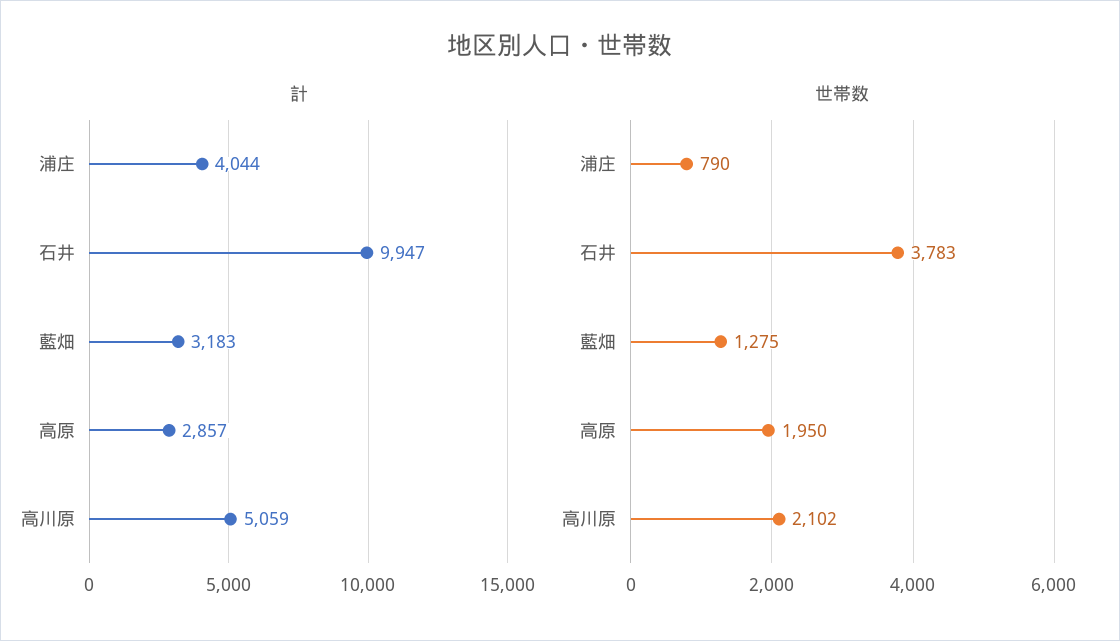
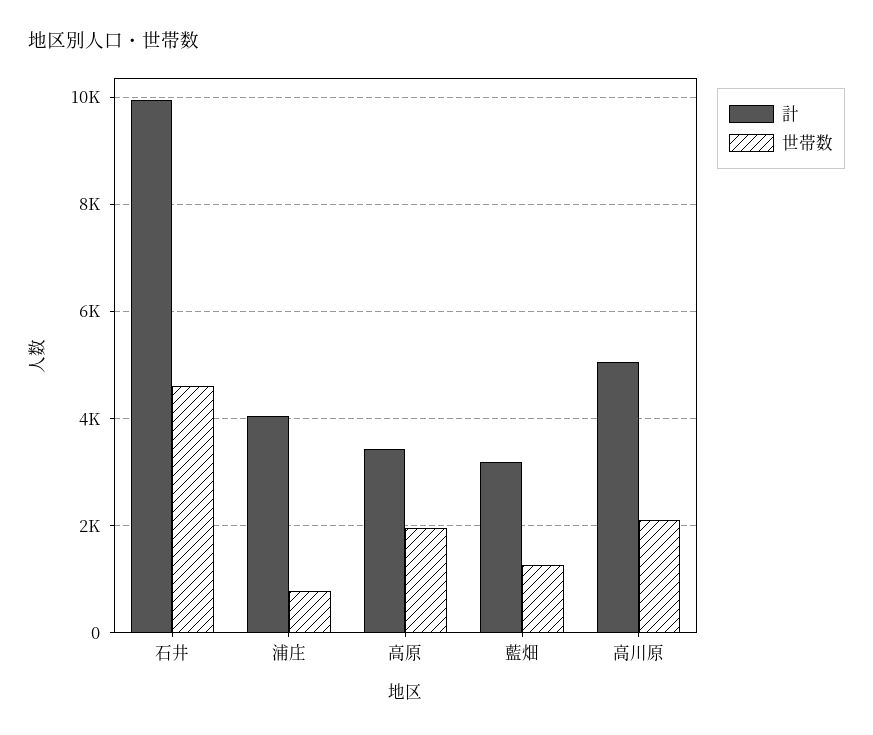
計, 高原: 2857 -> 3400
世帯数, 石井: 3783 -> 4600

